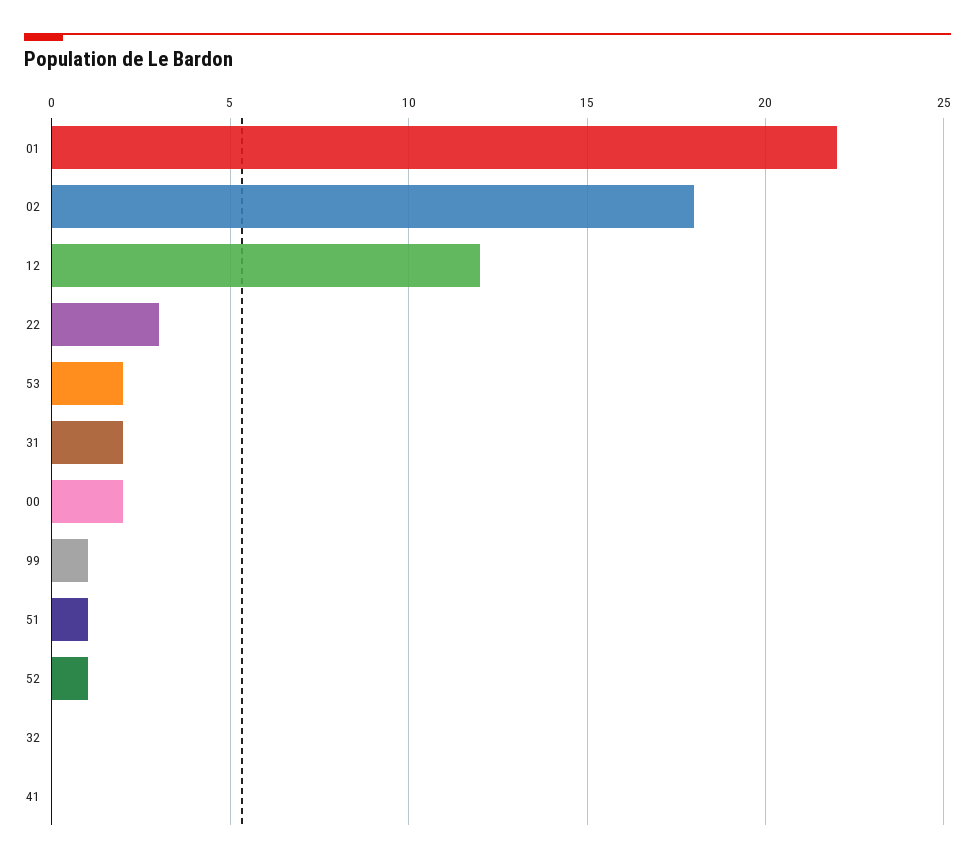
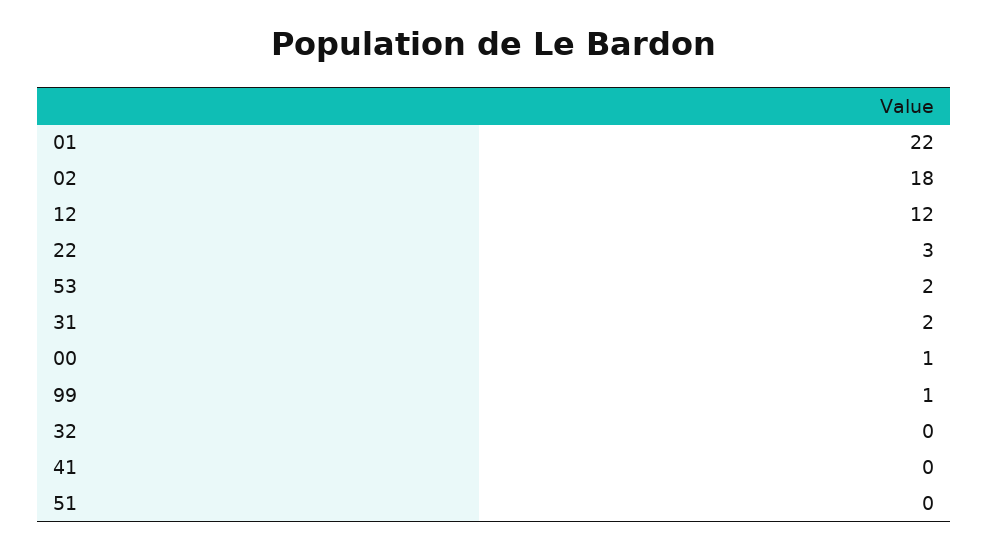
00: 2 -> 1
51: 1 -> 0
52: 1 -> none

